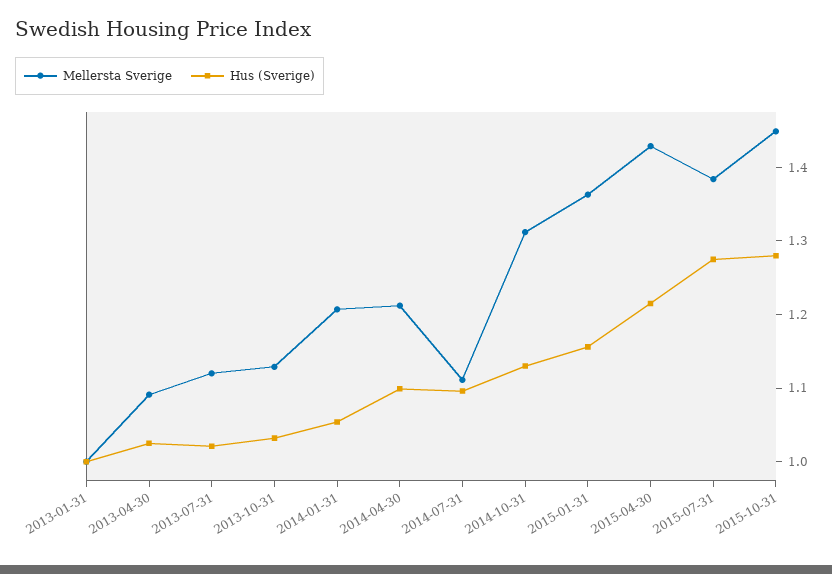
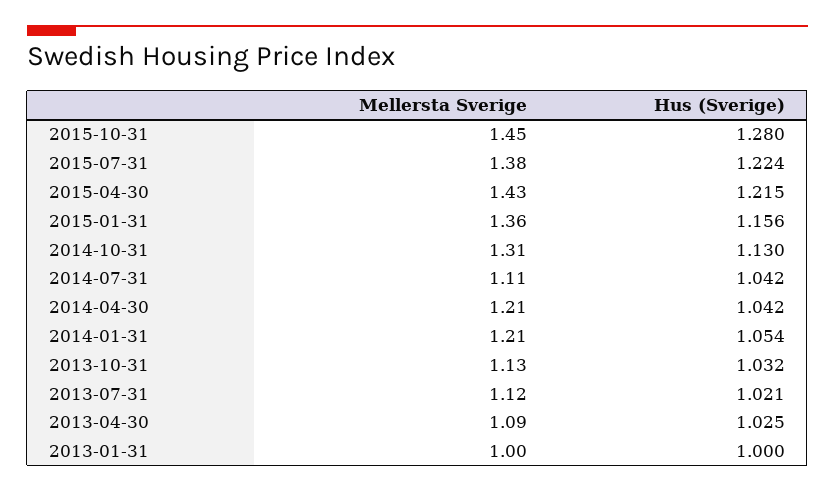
Hus (Sverige), 2014-04-30: 1.1 -> 1.042
Hus (Sverige), 2014-07-31: 1.1 -> 1.042
Hus (Sverige), 2015-07-31: 1.28 -> 1.224

